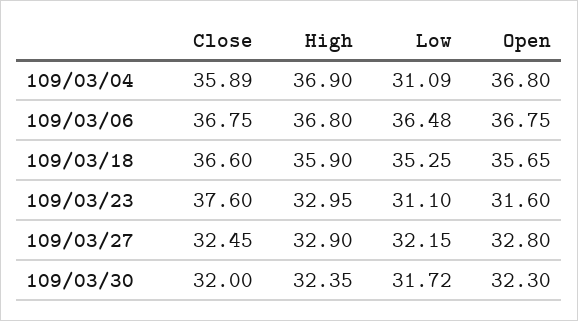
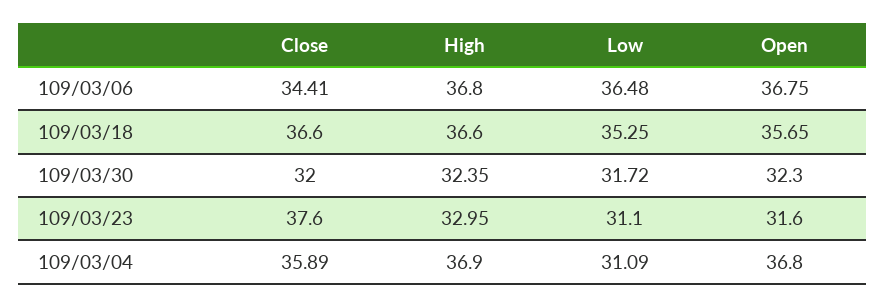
Close, 109/03/06: 36.75 -> 34.41
High, 109/03/18: 35.9 -> 36.6
Close, 109/03/27: 32.45 -> none
High, 109/03/27: 32.9 -> none
Low, 109/03/27: 32.15 -> none
Open, 109/03/27: 32.8 -> none

